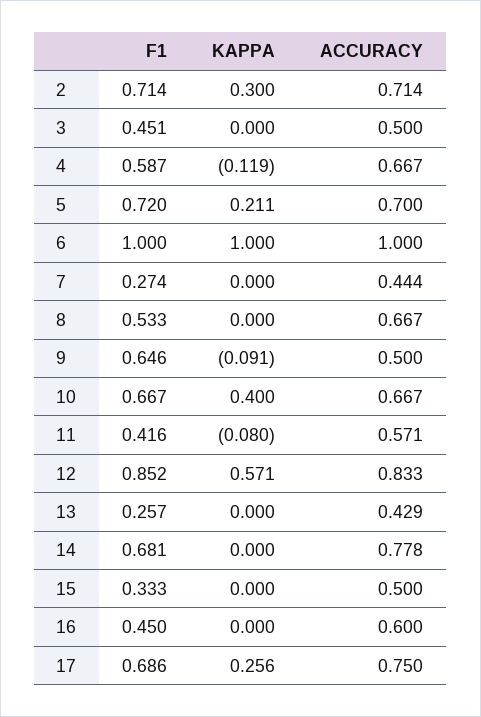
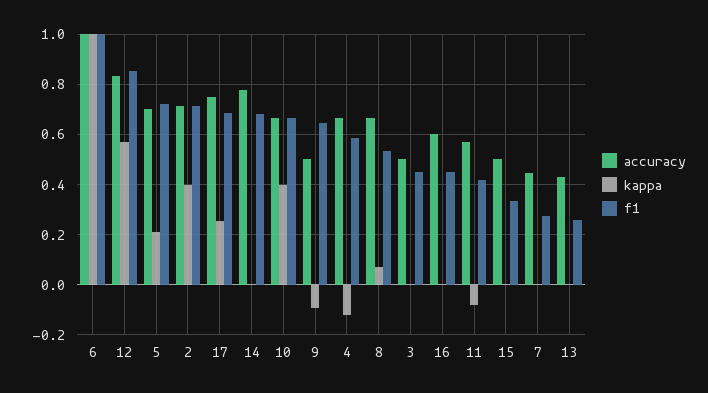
KAPPA, 2: 0.3 -> 0.4
KAPPA, 8: 0 -> 0.075

